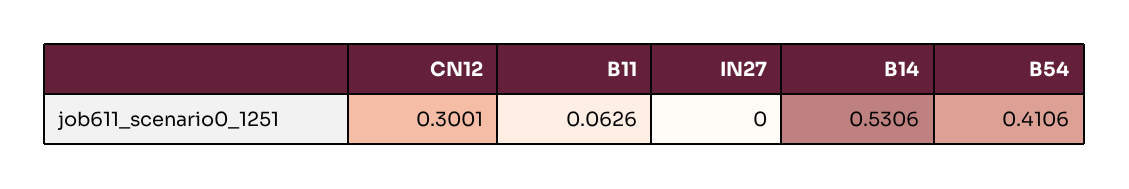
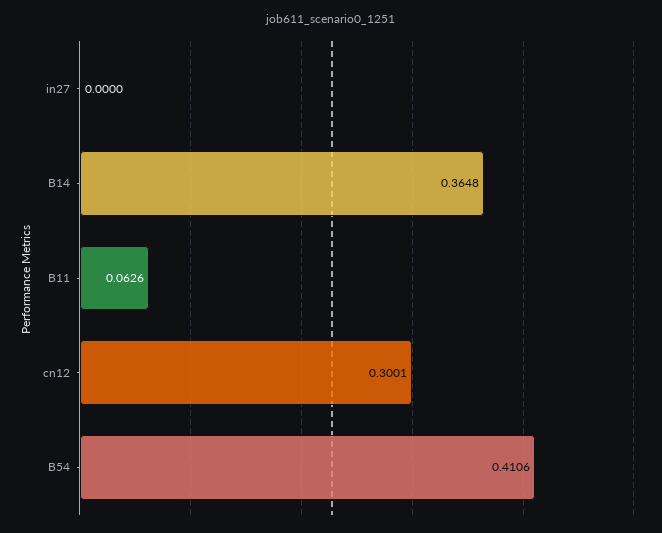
B14: 0.5306 -> 0.3648

